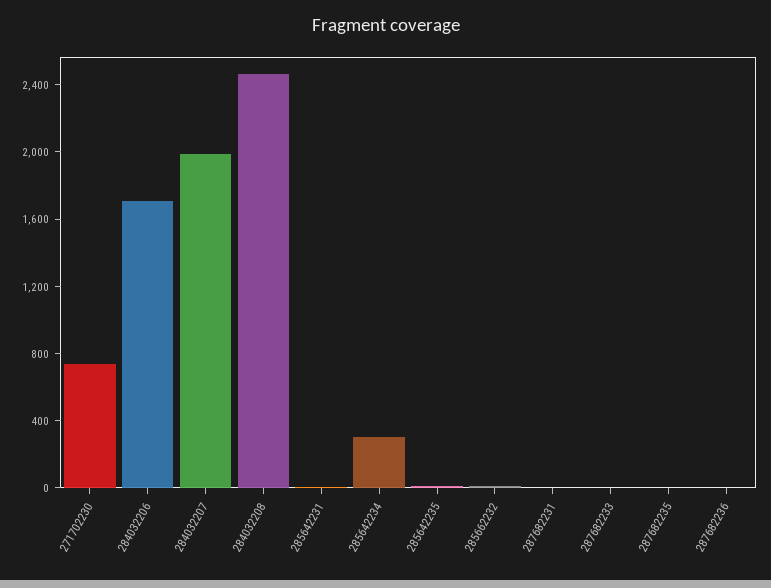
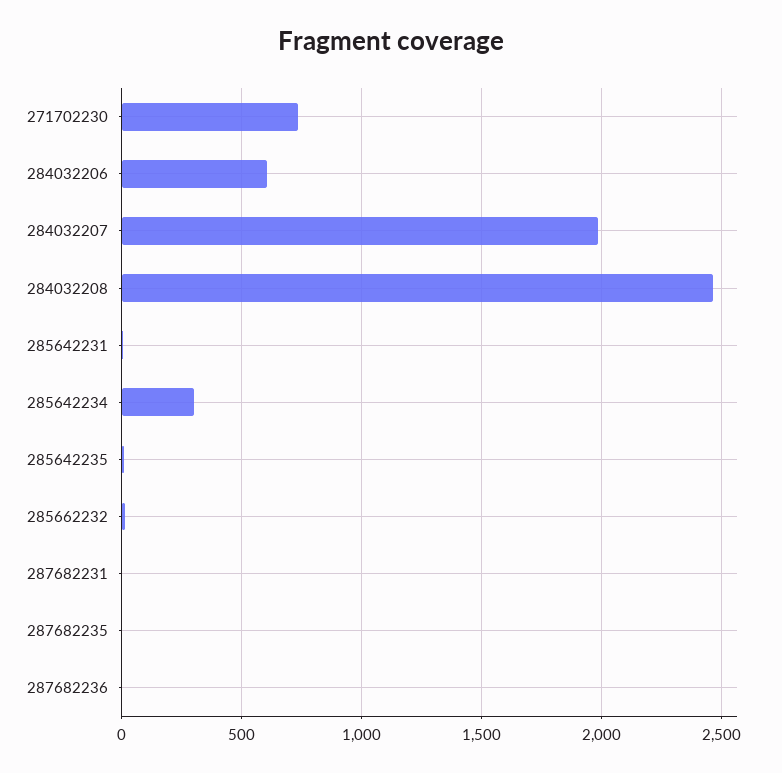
284032206: 1700 -> 600
287682233: 0 -> none

